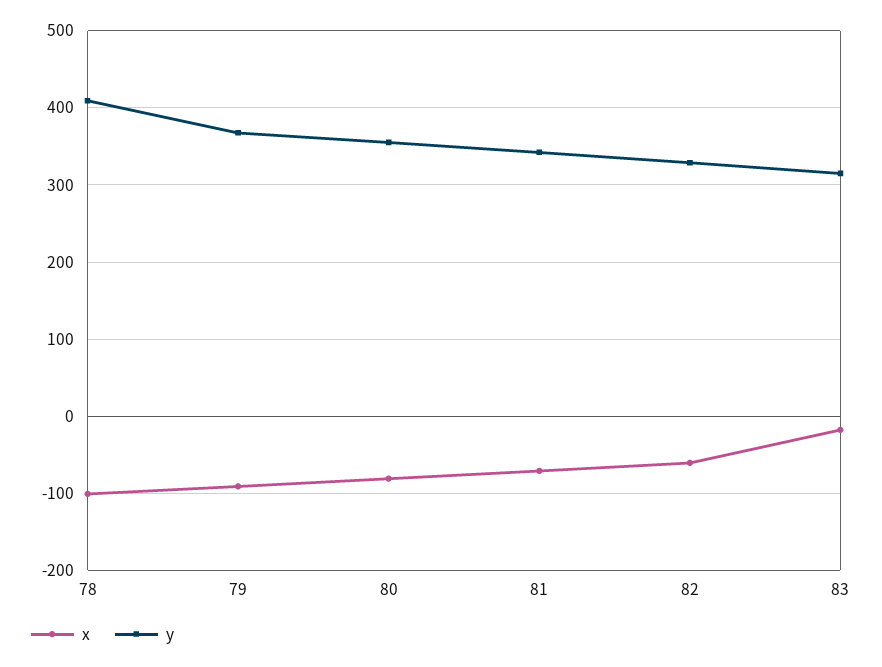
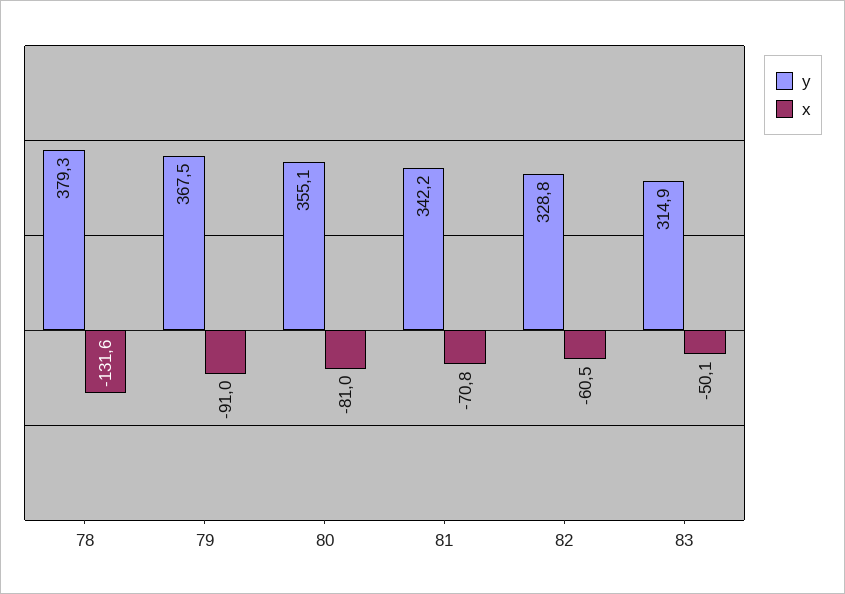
x, 78: -100 -> -131.6
y, 78: 410 -> 379.3
x, 83: -20 -> -50.1

